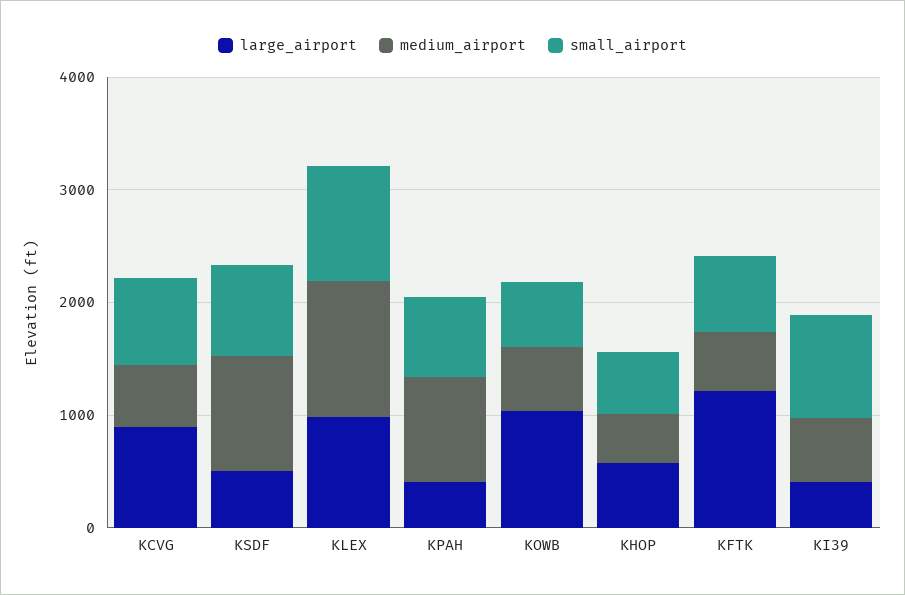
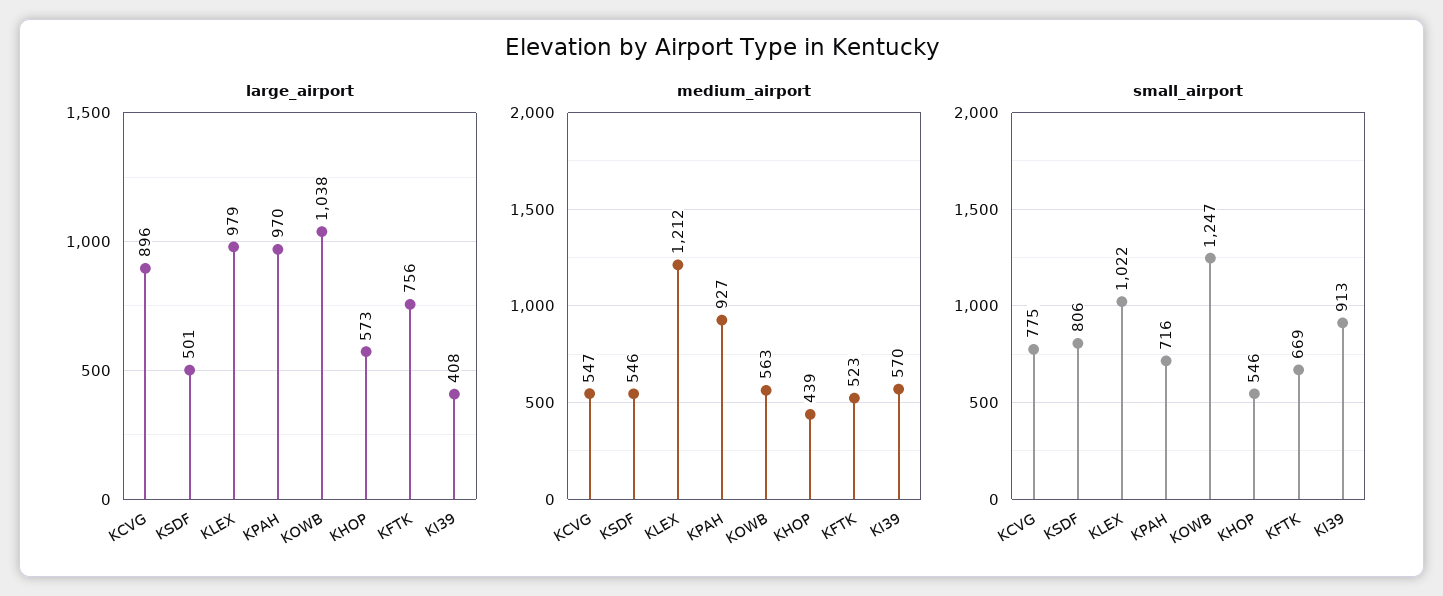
medium_airport, KSDF: 1000 -> 546
large_airport, KPAH: 400 -> 970
small_airport, KOWB: 600 -> 1247
large_airport, KFTK: 1200 -> 756

